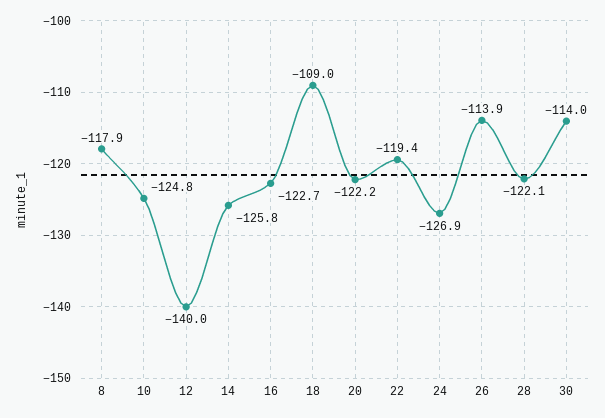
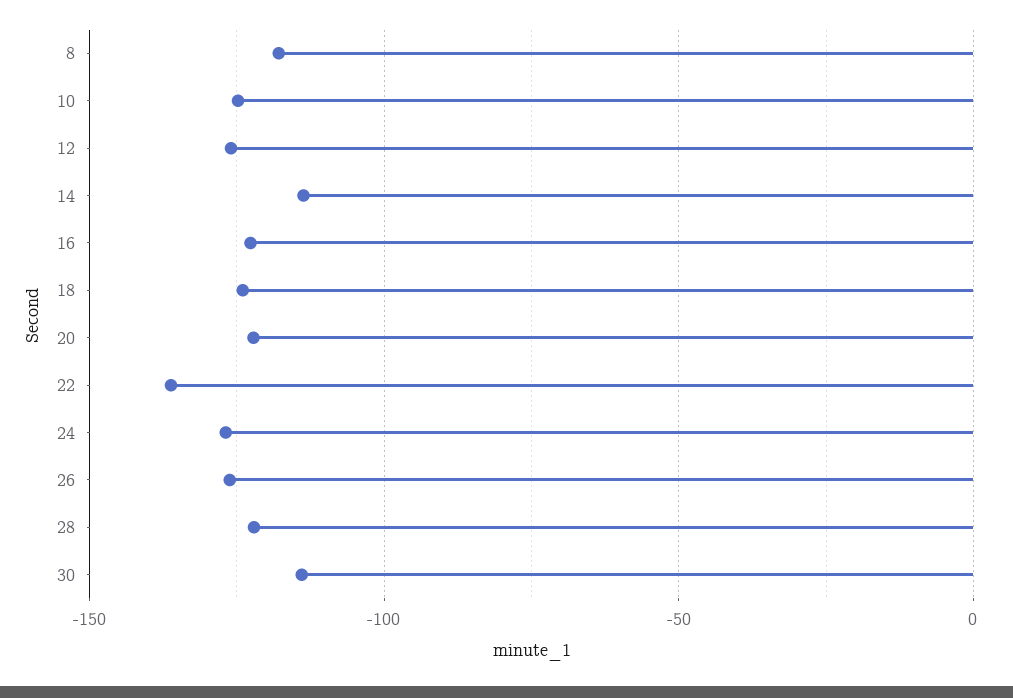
12: -140 -> -125
14: -125.8 -> -115
18: -109 -> -125
22: -119.4 -> -135
26: -113.9 -> -125

